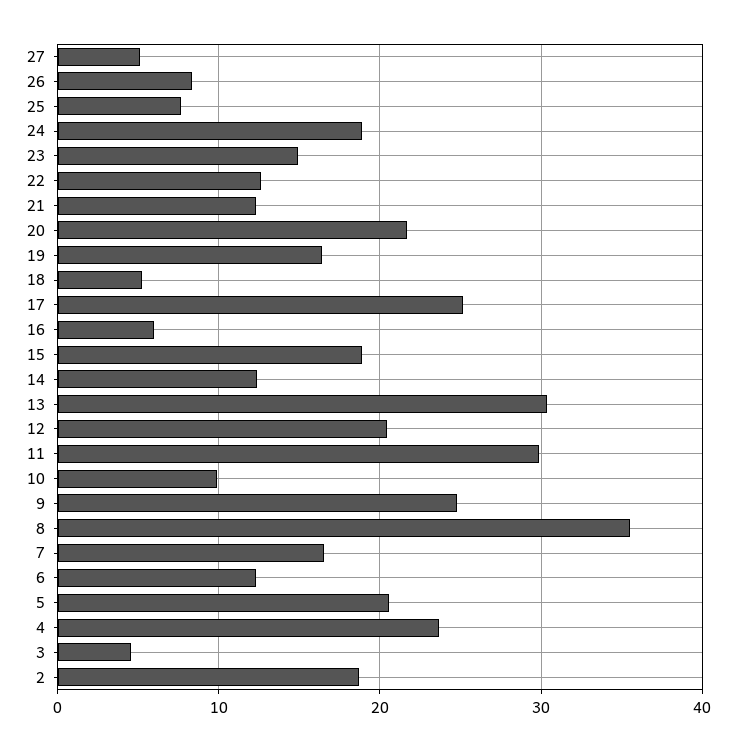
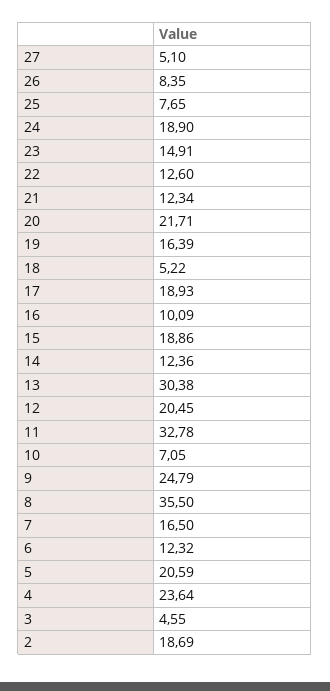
17: 25 -> 18.93
16: 6 -> 10.09
11: 30 -> 32.78
10: 10 -> 7.05

